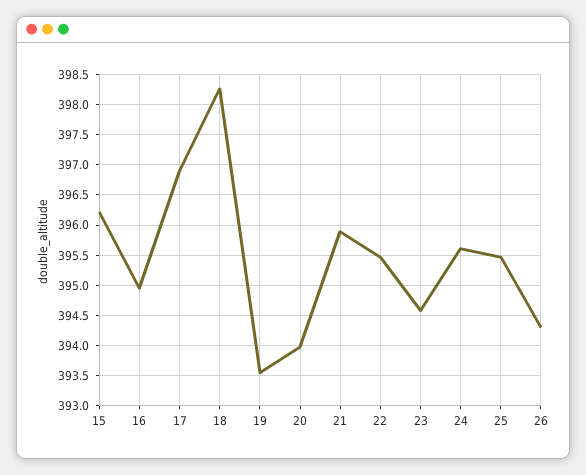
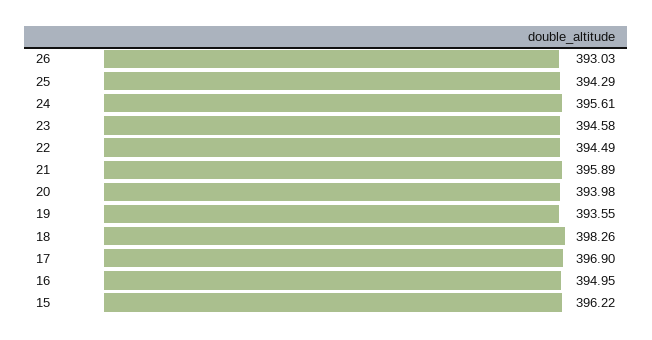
22: 395.5 -> 394.49
25: 395.5 -> 394.29
26: 394.3 -> 393.03

